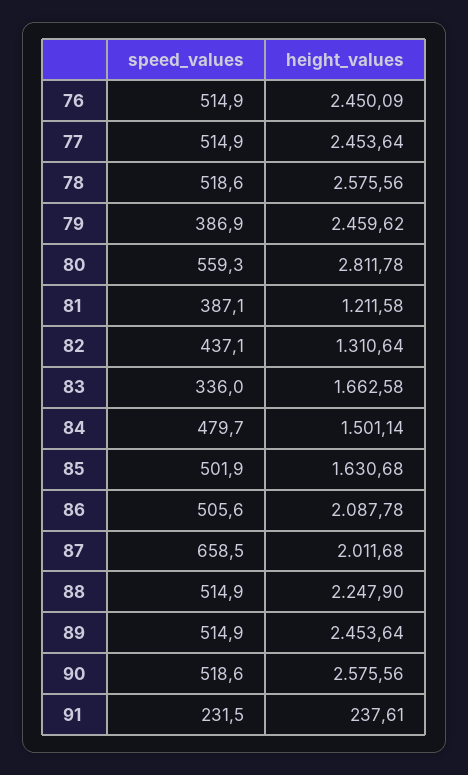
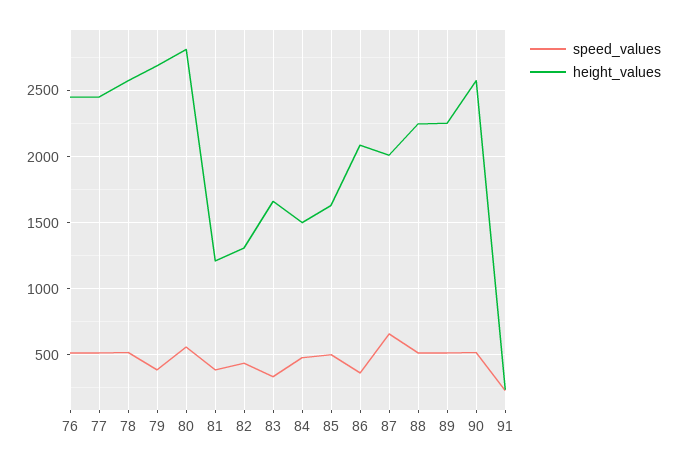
height_values, 79: 2459.62 -> 2700
speed_values, 86: 505.6 -> 350
height_values, 89: 2453.64 -> 2250

